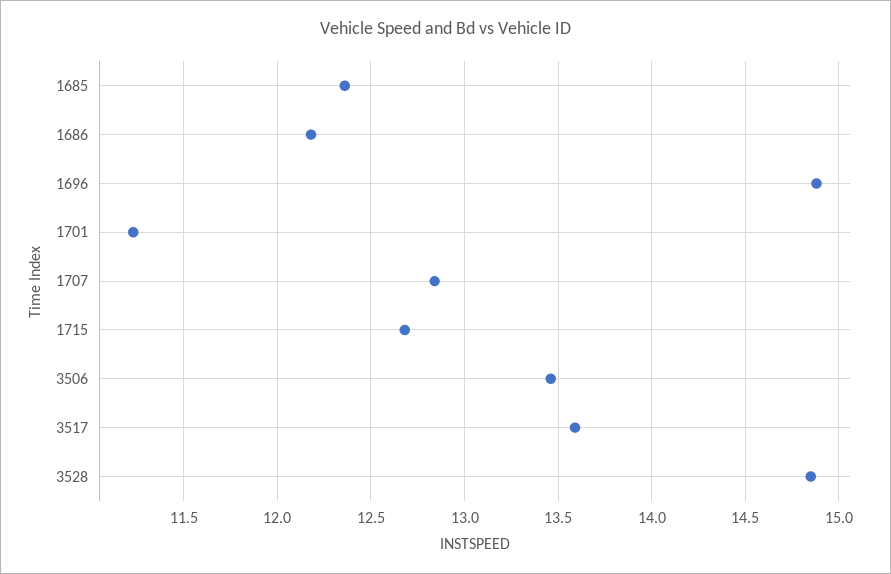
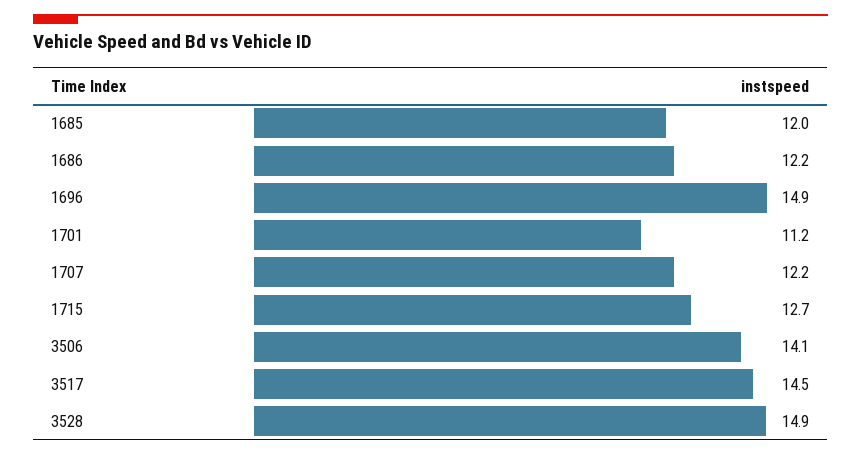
1685: 12.35 -> 12
1707: 12.85 -> 12.2
3506: 13.45 -> 14.1
3517: 13.6 -> 14.5

